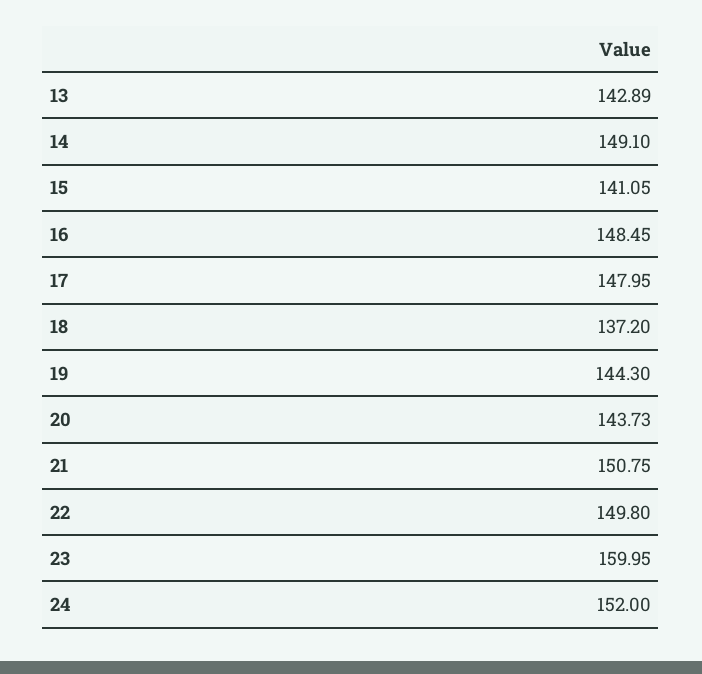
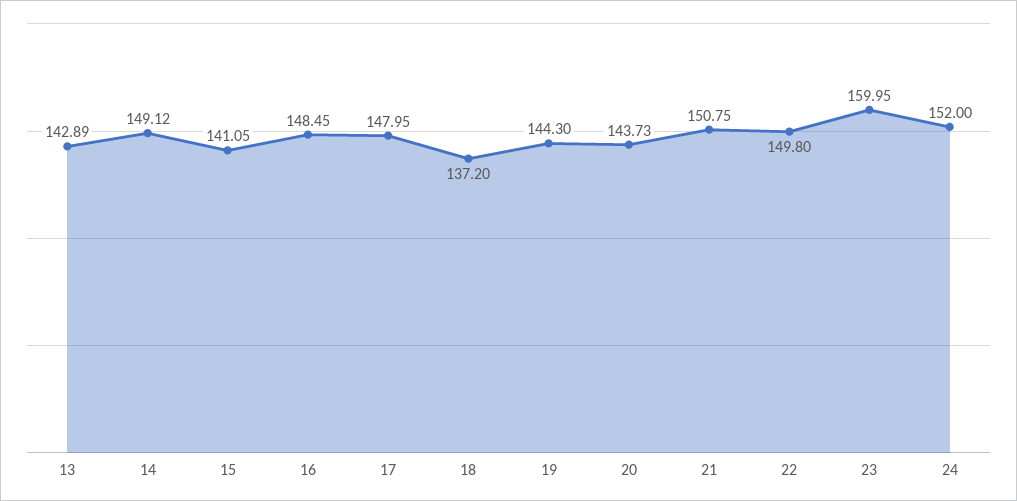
14: 149.1 -> 149.12

